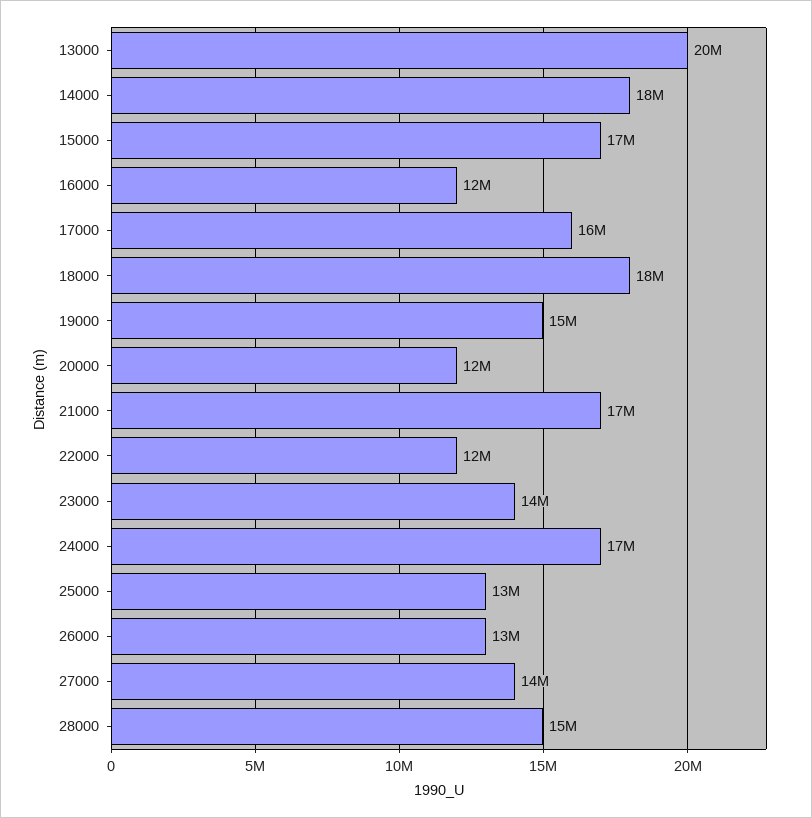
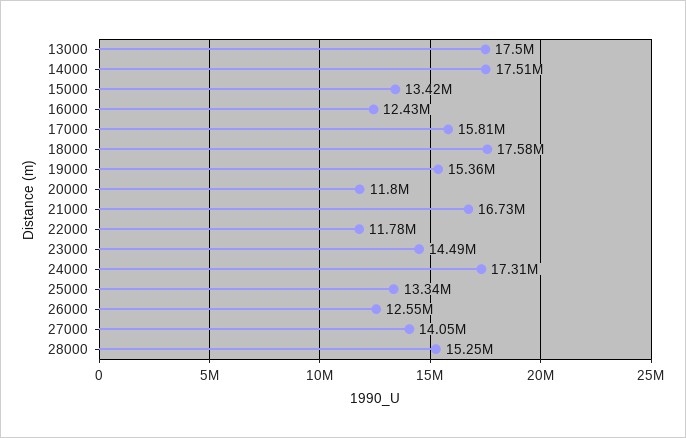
13000: 20000000 -> 17500000
15000: 17000000 -> 13420000

